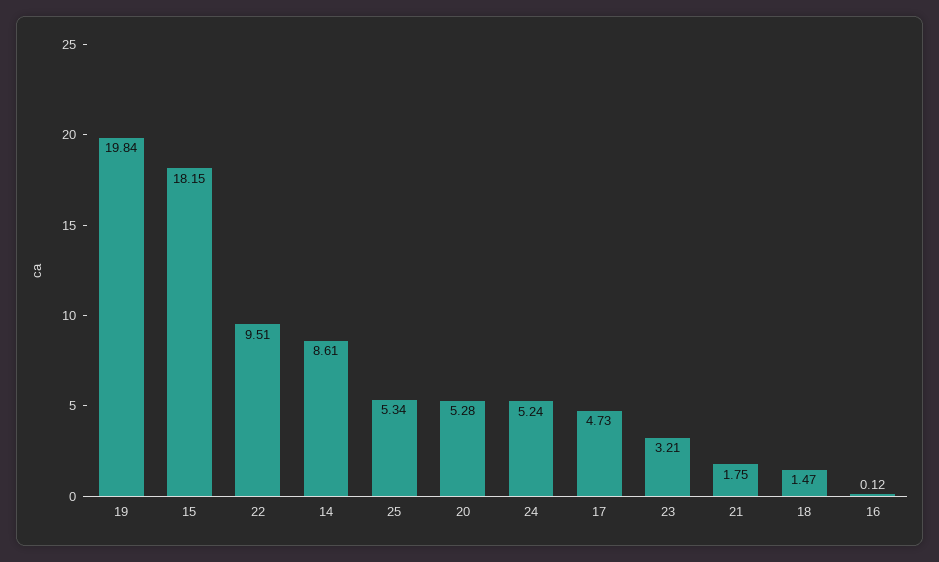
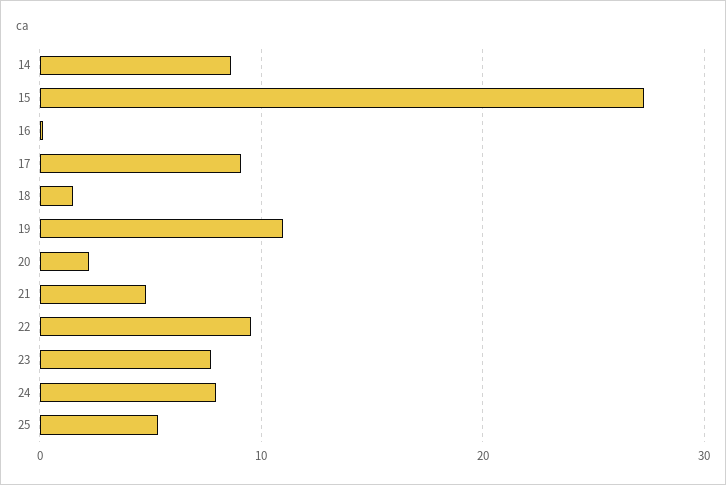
19: 19.84 -> 11
15: 18.15 -> 27
20: 5.28 -> 2
24: 5.24 -> 8
17: 4.73 -> 9
23: 3.21 -> 8
21: 1.75 -> 5

